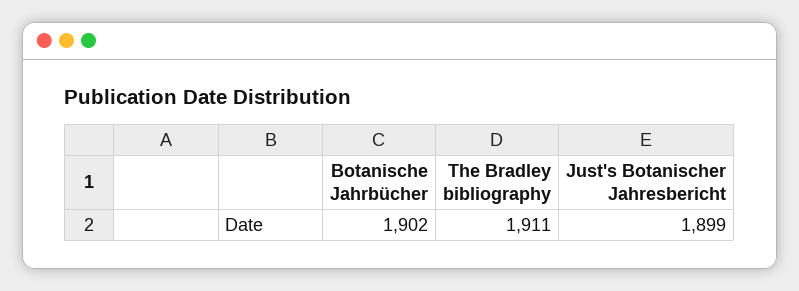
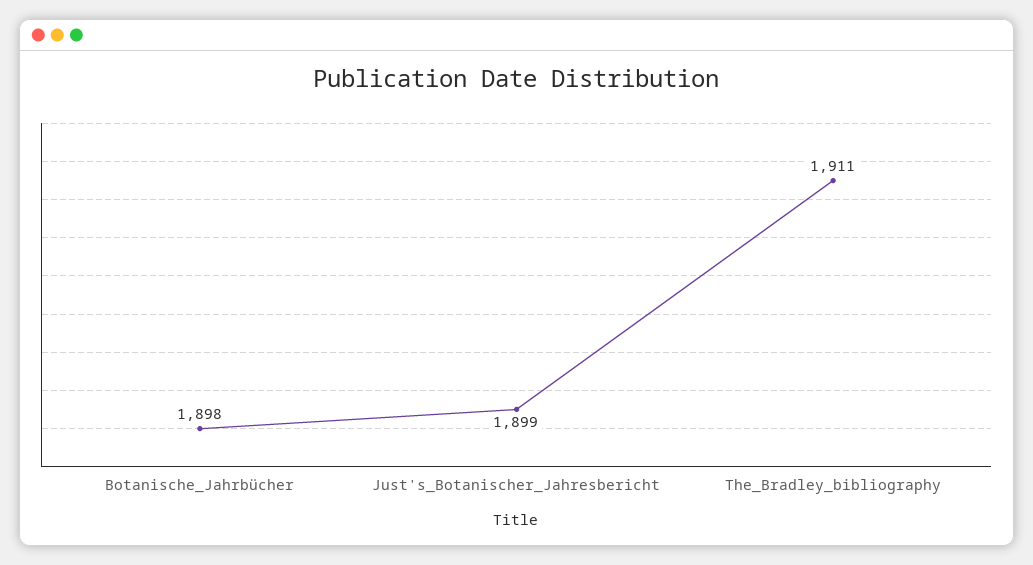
Botanische Jahrbücher: 1902 -> 1898

